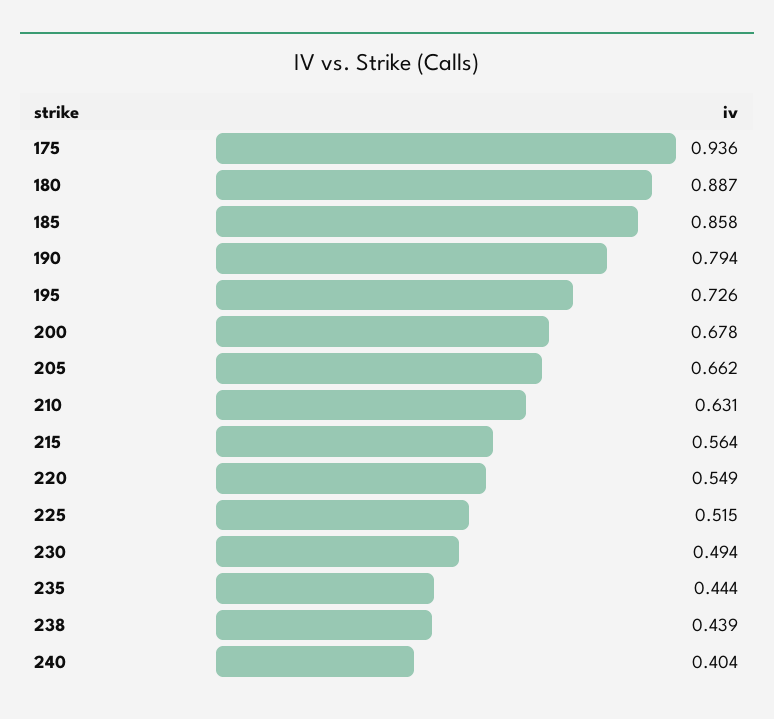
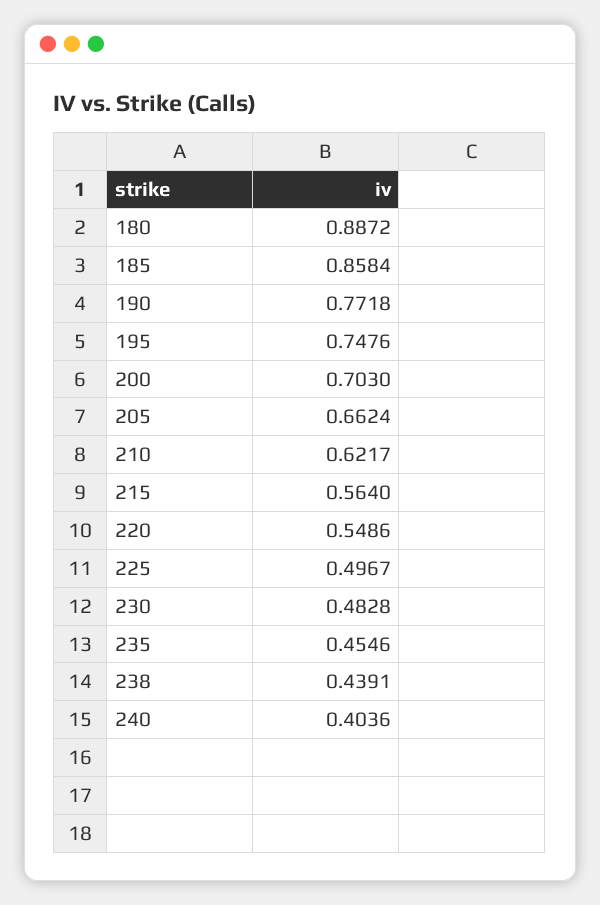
175: 0.936 -> none
190: 0.794 -> 0.7718
195: 0.726 -> 0.7476
200: 0.678 -> 0.703
210: 0.631 -> 0.6217
225: 0.515 -> 0.4967
230: 0.494 -> 0.4828
235: 0.444 -> 0.4546

